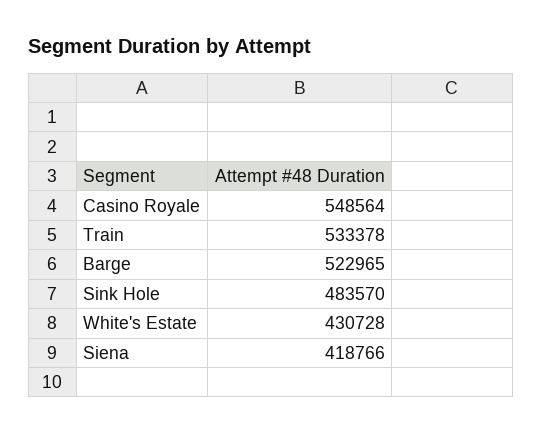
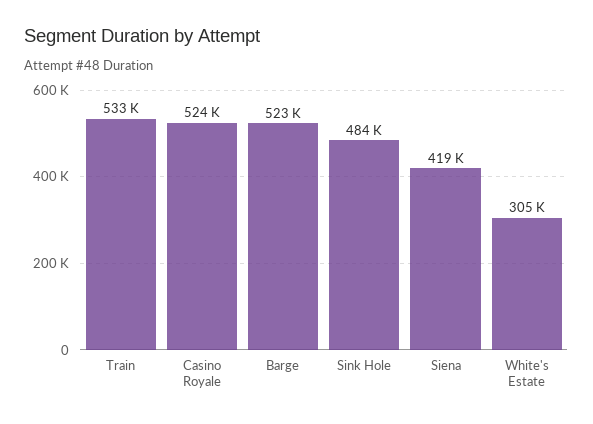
Casino Royale: 548564 -> 524000
White's Estate: 430728 -> 305000

